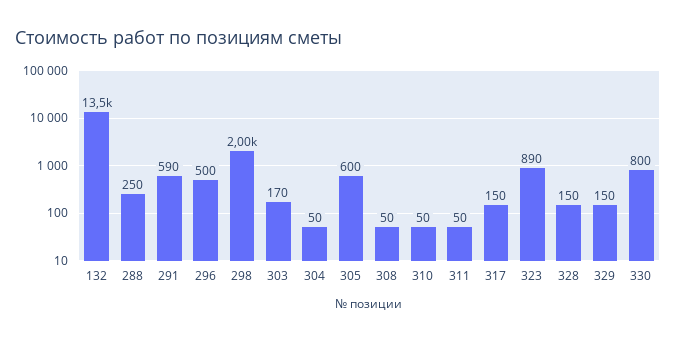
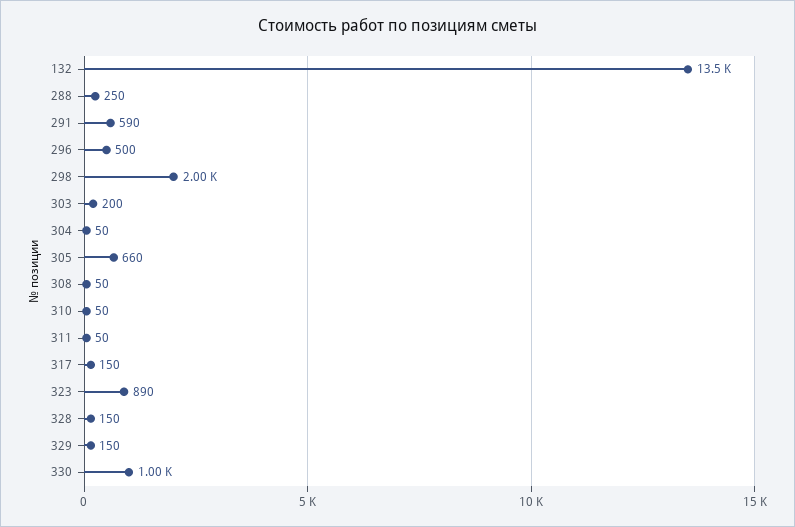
303: 170 -> 200
305: 600 -> 660
330: 800 -> 1000

